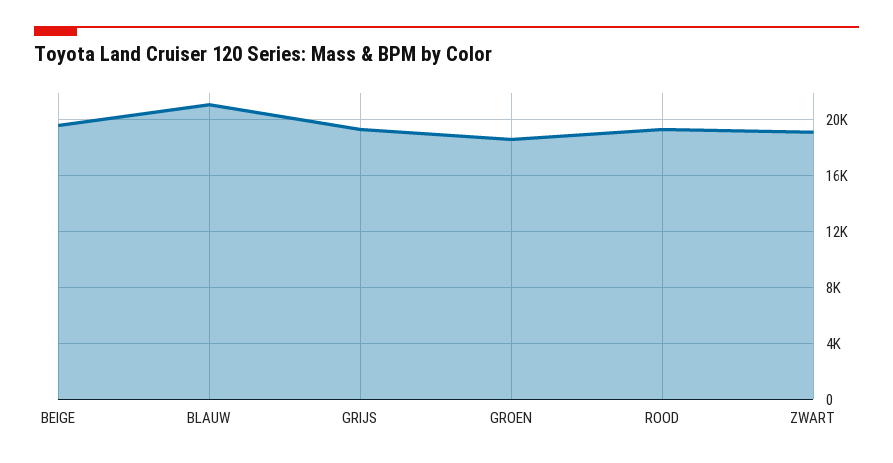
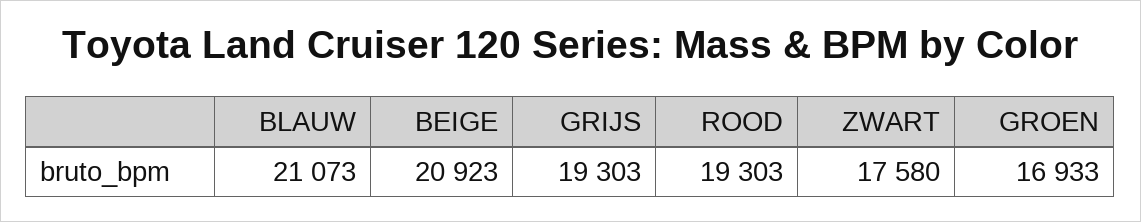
BEIGE: 19500 -> 20923
GROEN: 18500 -> 16933
ZWART: 19000 -> 17580

